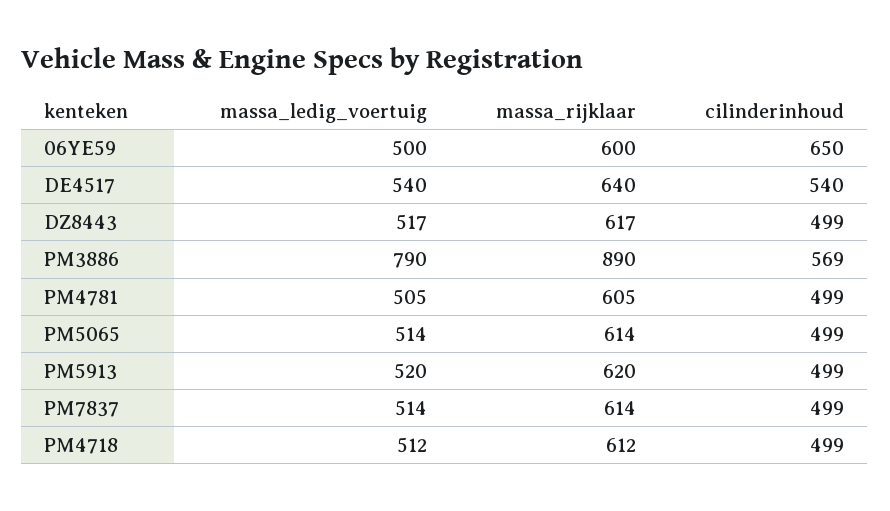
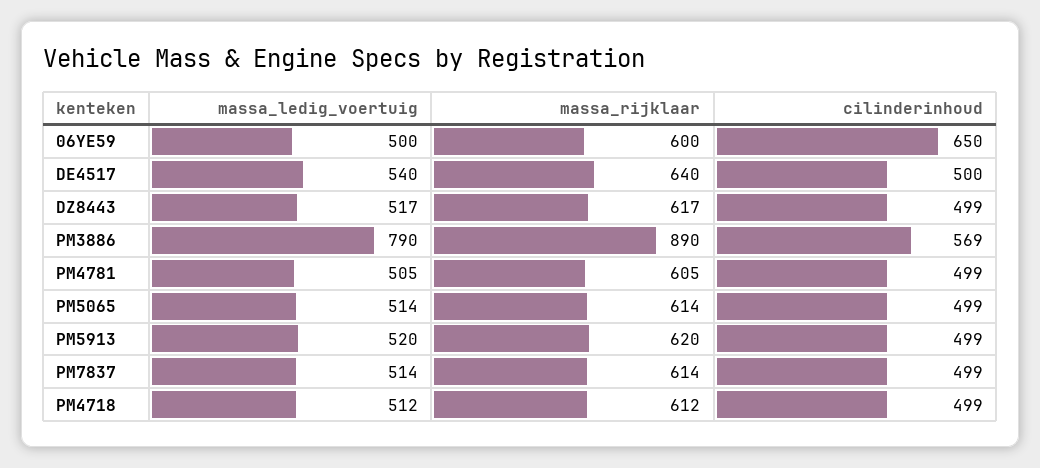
cilinderinhoud, DE4517: 540 -> 500

